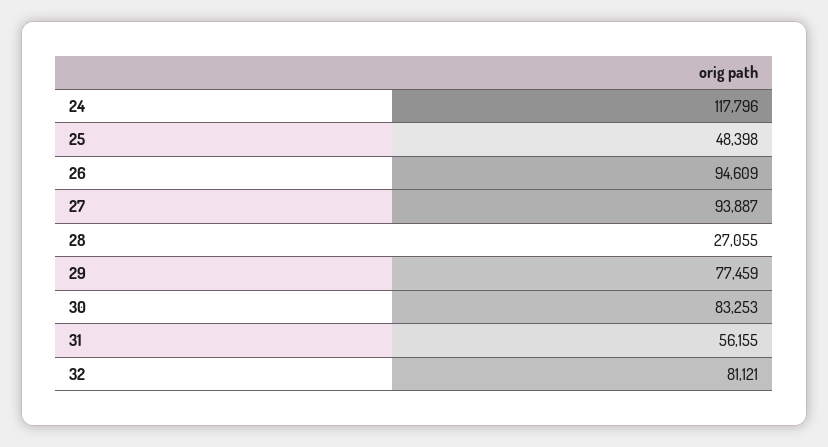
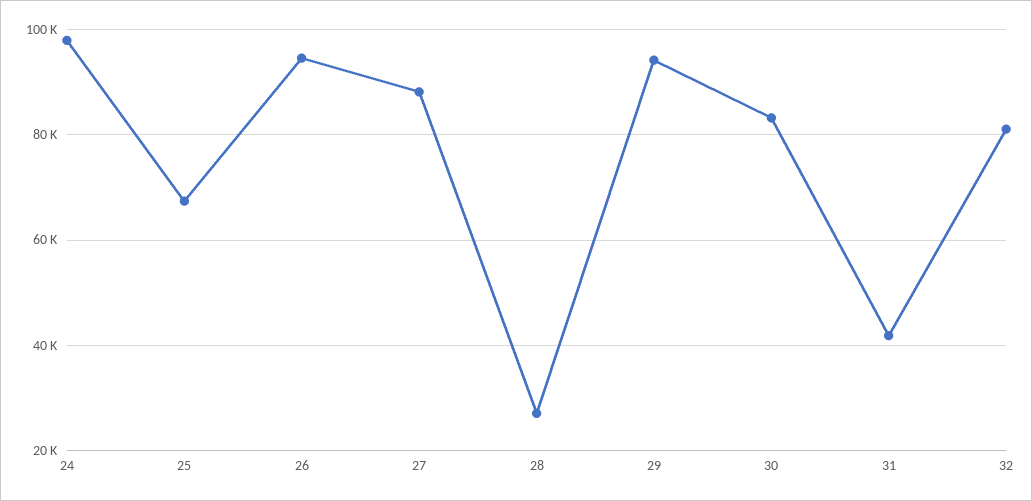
24: 117796 -> 98000
25: 48398 -> 68000
27: 93887 -> 88000
29: 77459 -> 94000
31: 56155 -> 42000

